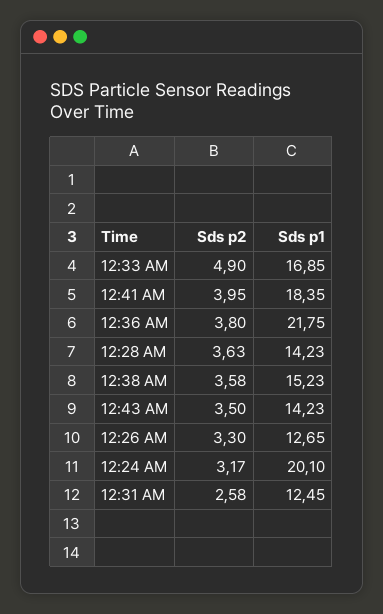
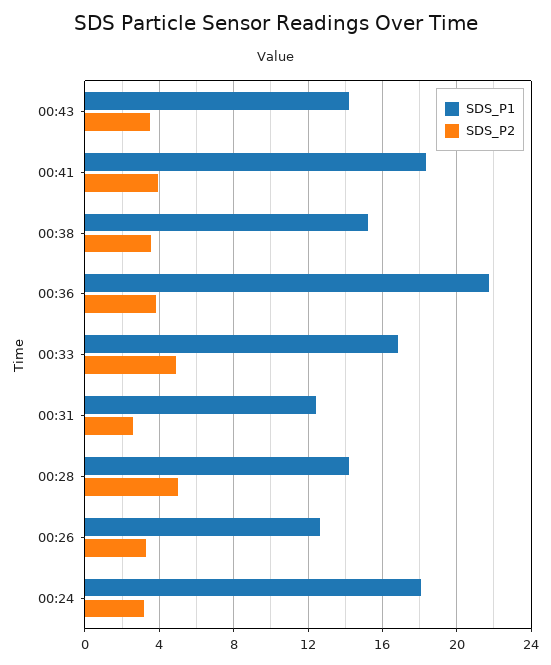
Sds p2, 12:28 AM: 3.63 -> 5
Sds p1, 12:24 AM: 20.1 -> 18

